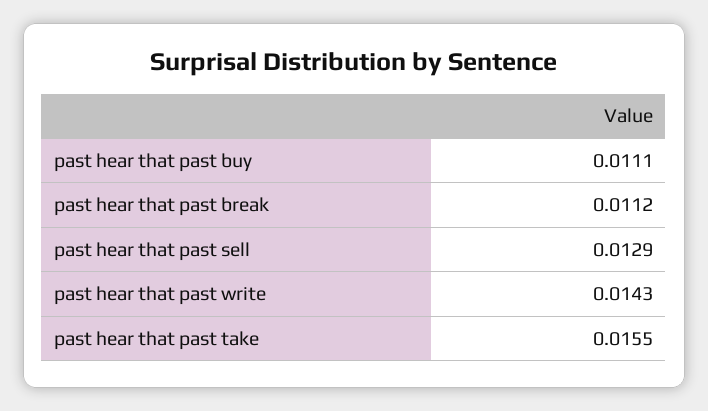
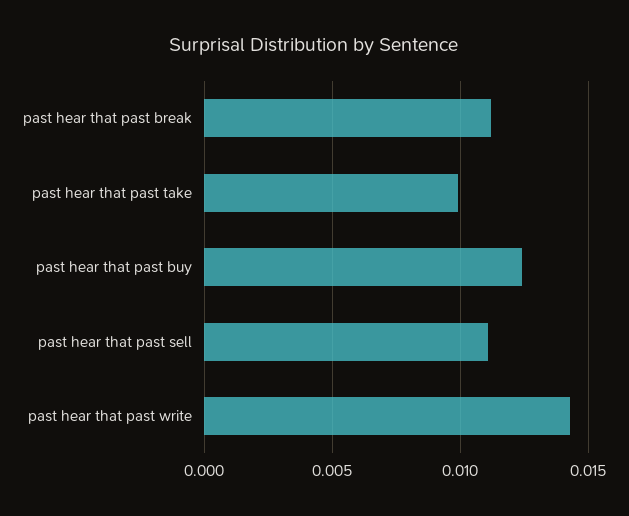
past hear that past buy: 0.0111 -> 0.0125
past hear that past sell: 0.0129 -> 0.011
past hear that past take: 0.0155 -> 0.01

